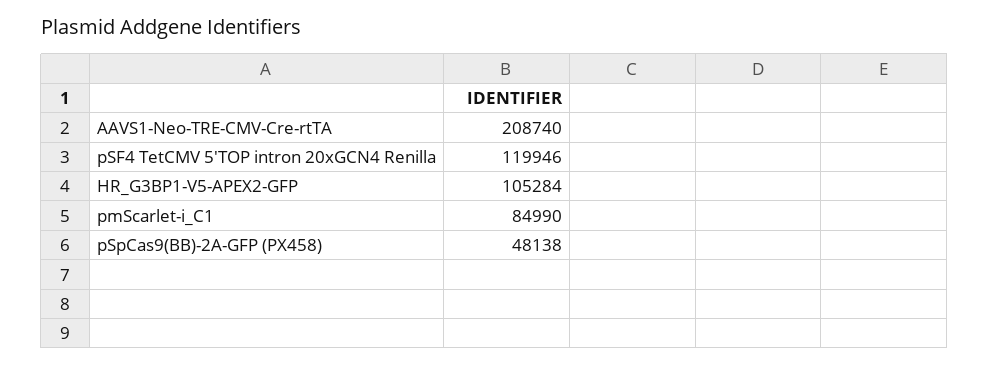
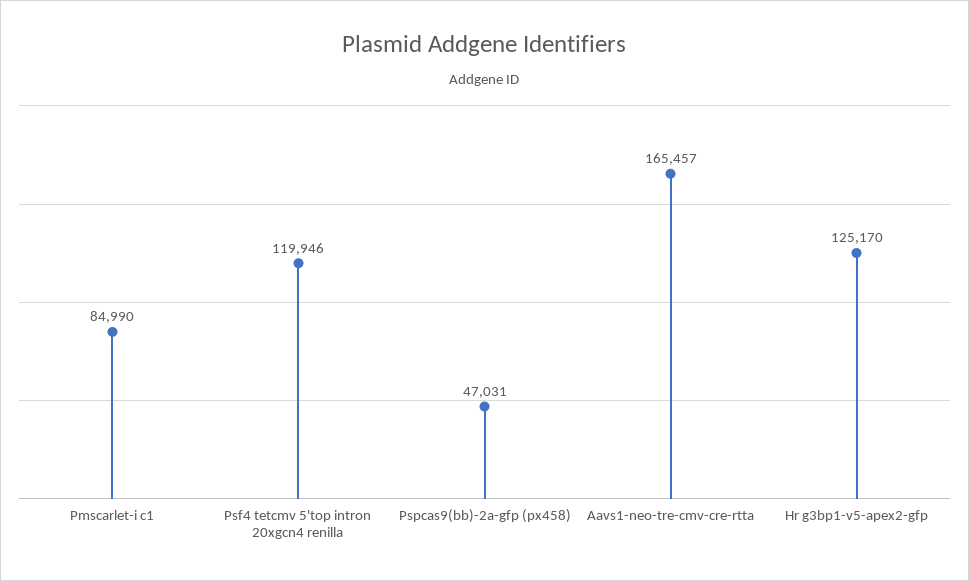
AAVS1-Neo-TRE-CMV-Cre-rtTA: 208740 -> 165457
HR_G3BP1-V5-APEX2-GFP: 105284 -> 125170
pSpCas9(BB)-2A-GFP (PX458): 48138 -> 47031

